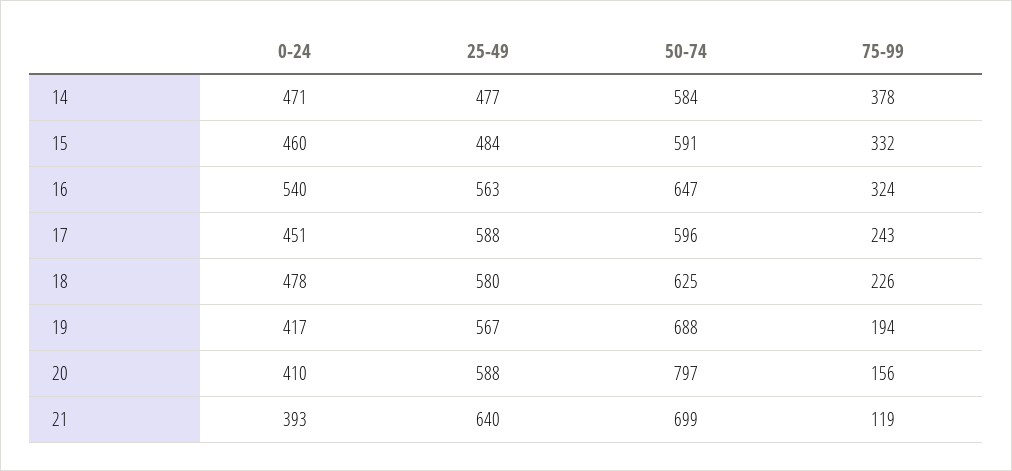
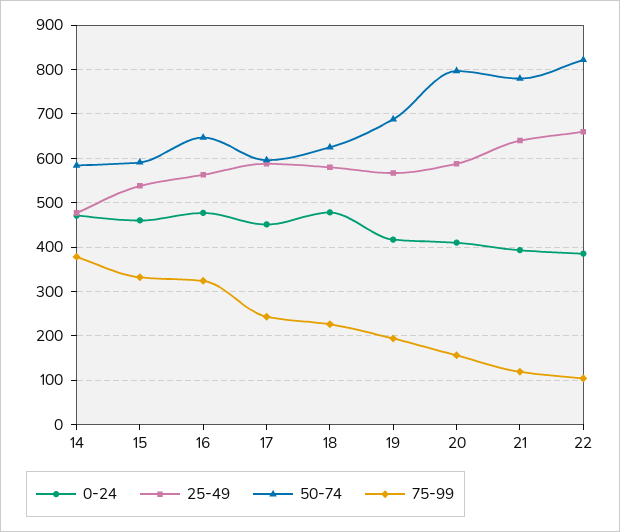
25-49, 15: 484 -> 540
0-24, 16: 540 -> 480
50-74, 21: 699 -> 780
0-24, 22: none -> 380
25-49, 22: none -> 660
50-74, 22: none -> 820
75-99, 22: none -> 100

